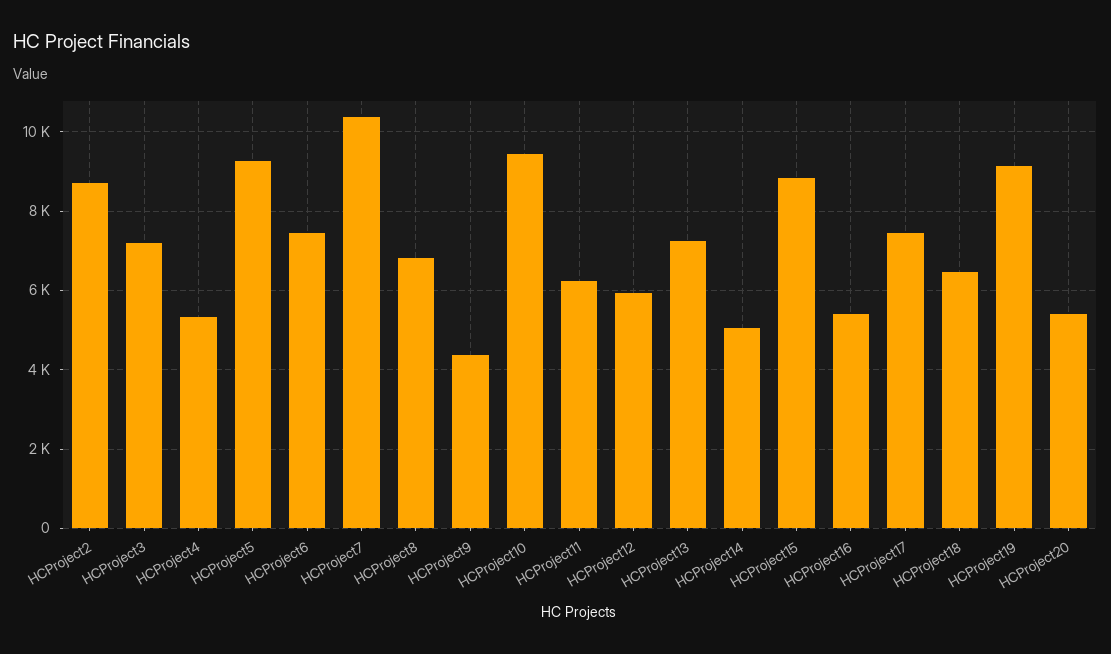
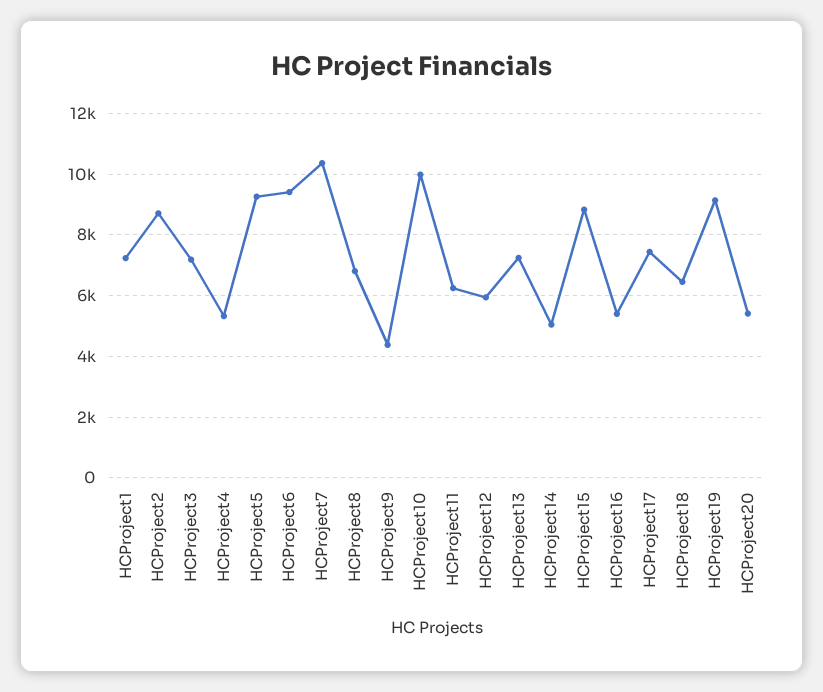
HCProject6: 7400 -> 9400
HCProject10: 9400 -> 10000
HCProject1: none -> 7200

